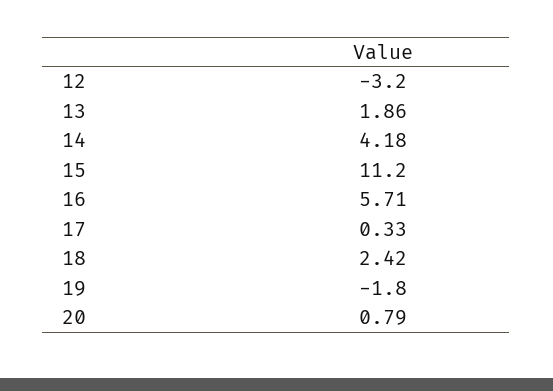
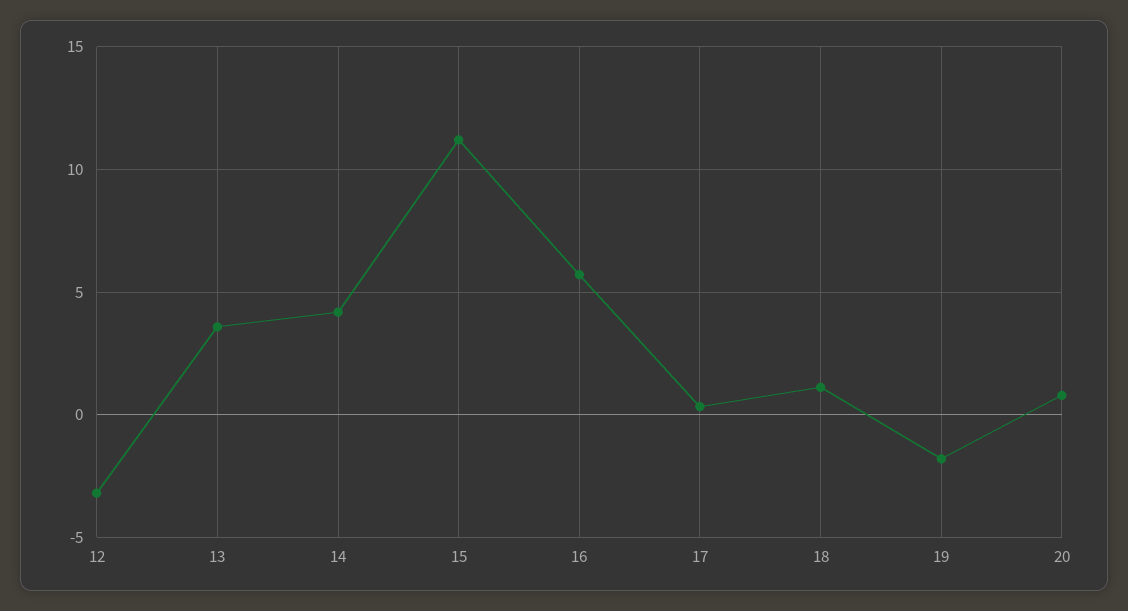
13: 1.86 -> 3.5
18: 2.42 -> 1

